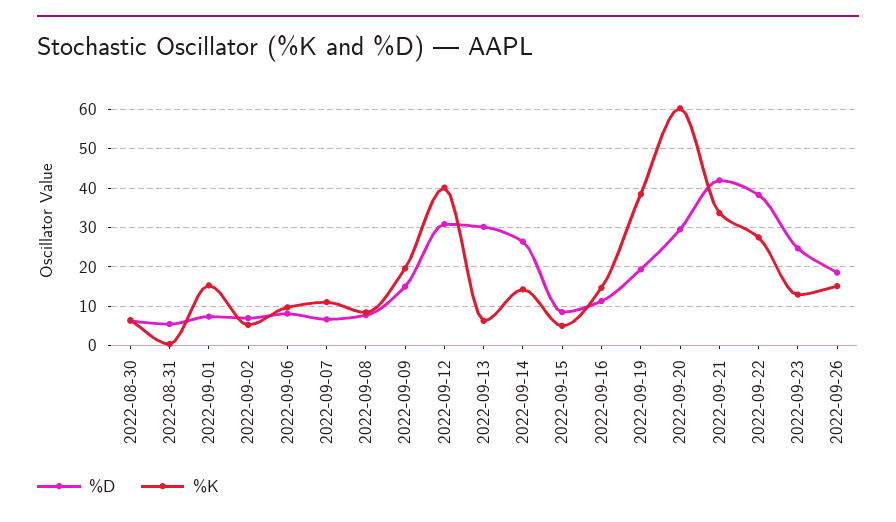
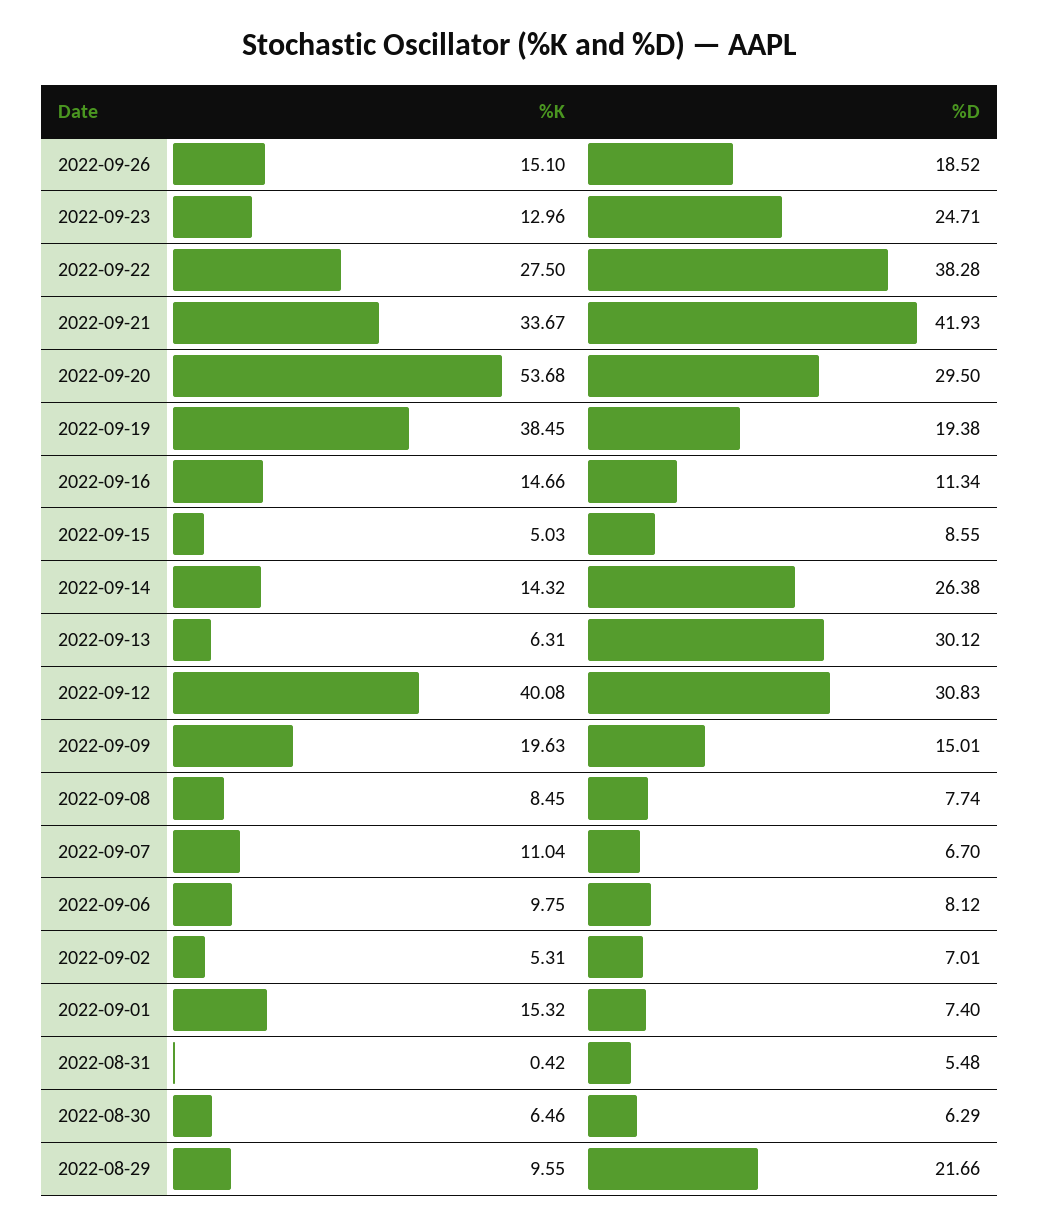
%K, 2022-09-20: 60 -> 53.68
%K, 2022-08-29: none -> 9.55
%D, 2022-08-29: none -> 21.66

